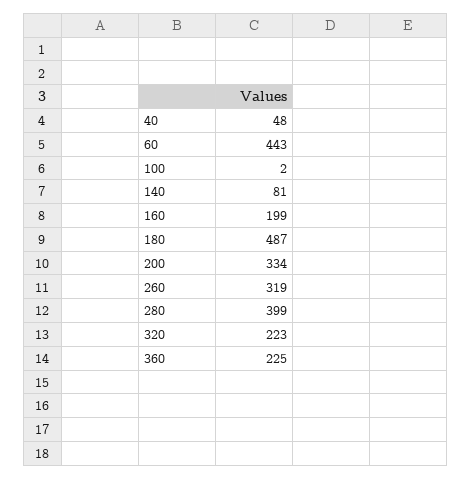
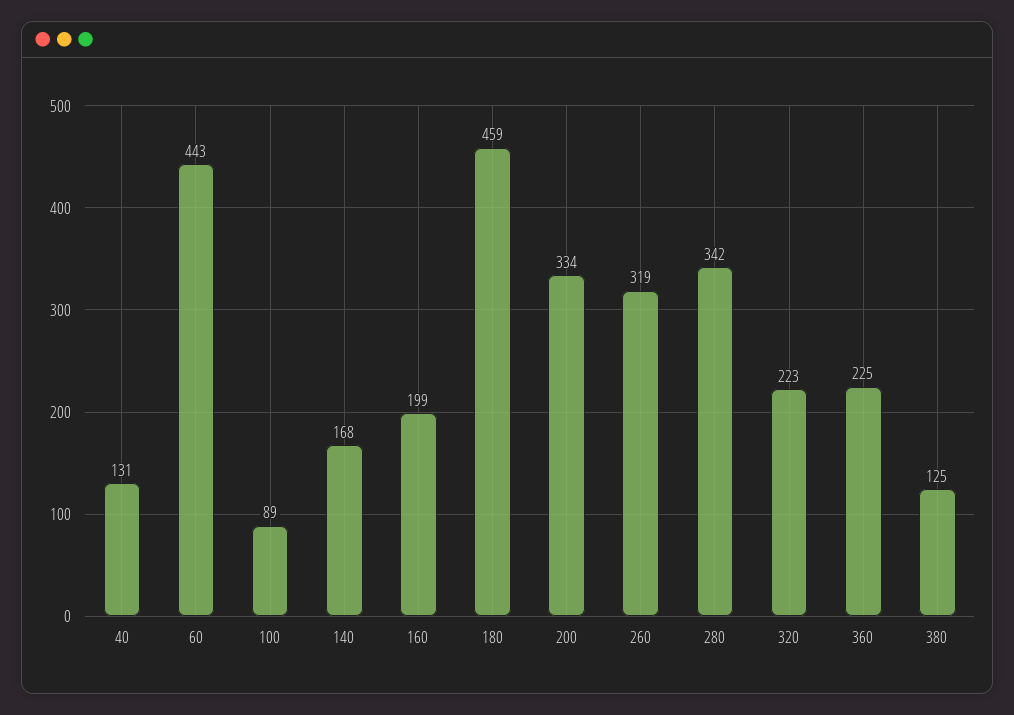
40: 48 -> 131
100: 2 -> 89
140: 81 -> 168
180: 487 -> 459
280: 399 -> 342
380: none -> 125

